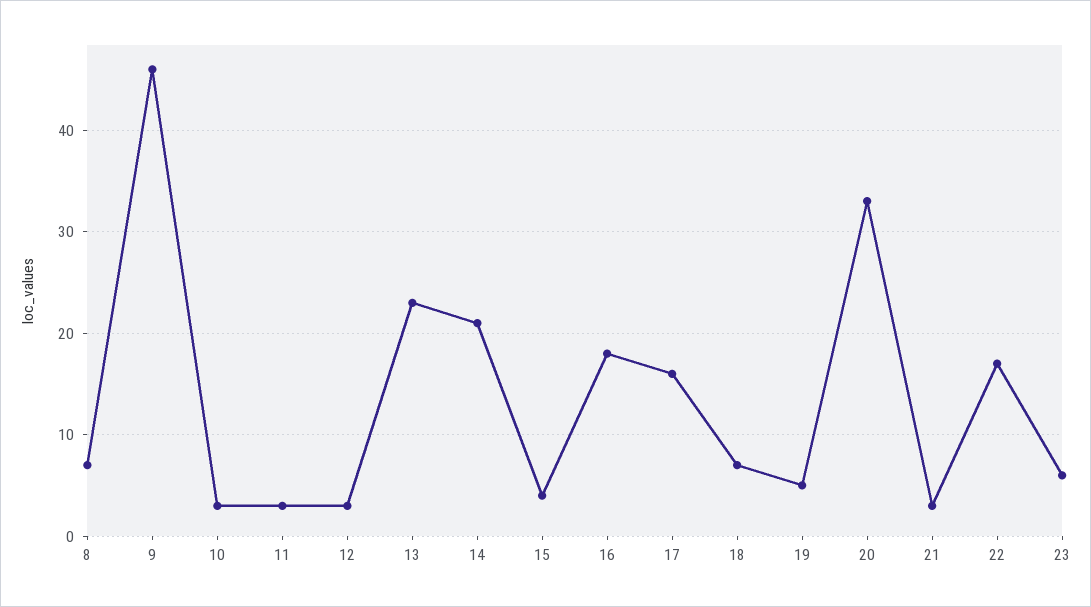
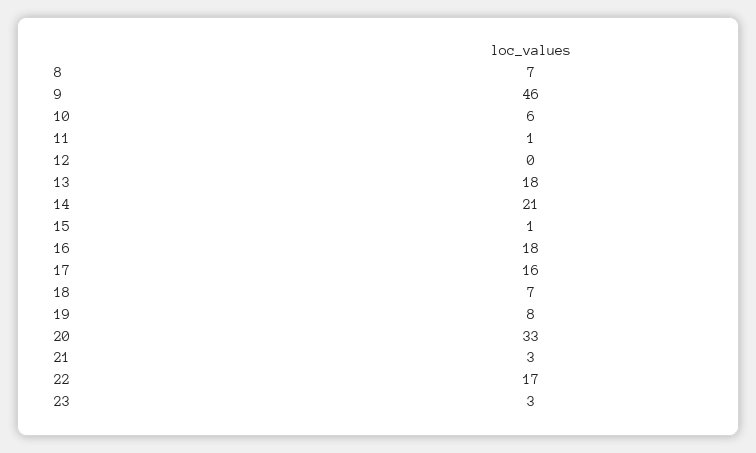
10: 3 -> 6
11: 3 -> 1
12: 3 -> 0
13: 23 -> 18
15: 4 -> 1
19: 5 -> 8
23: 6 -> 3

